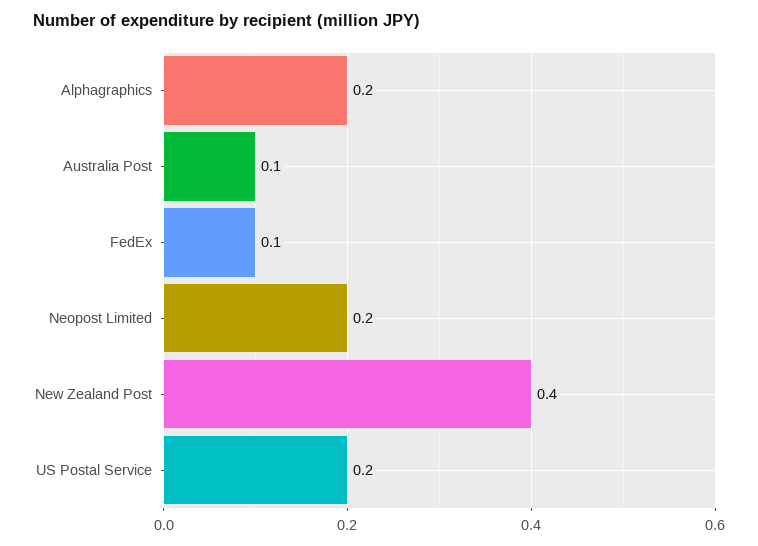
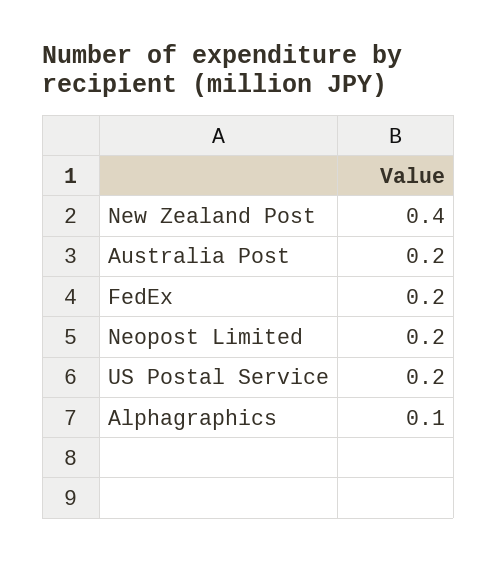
Alphagraphics: 0.2 -> 0.1
Australia Post: 0.1 -> 0.2
FedEx: 0.1 -> 0.2

